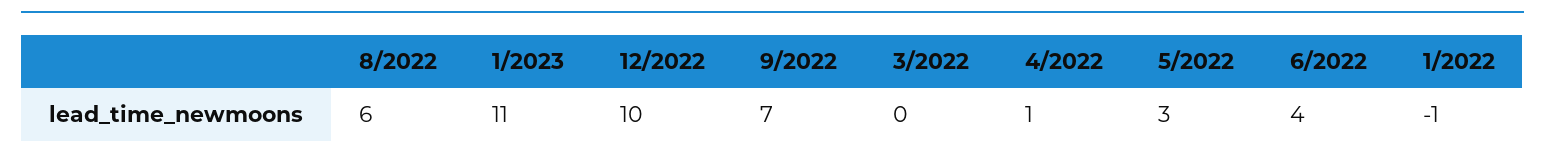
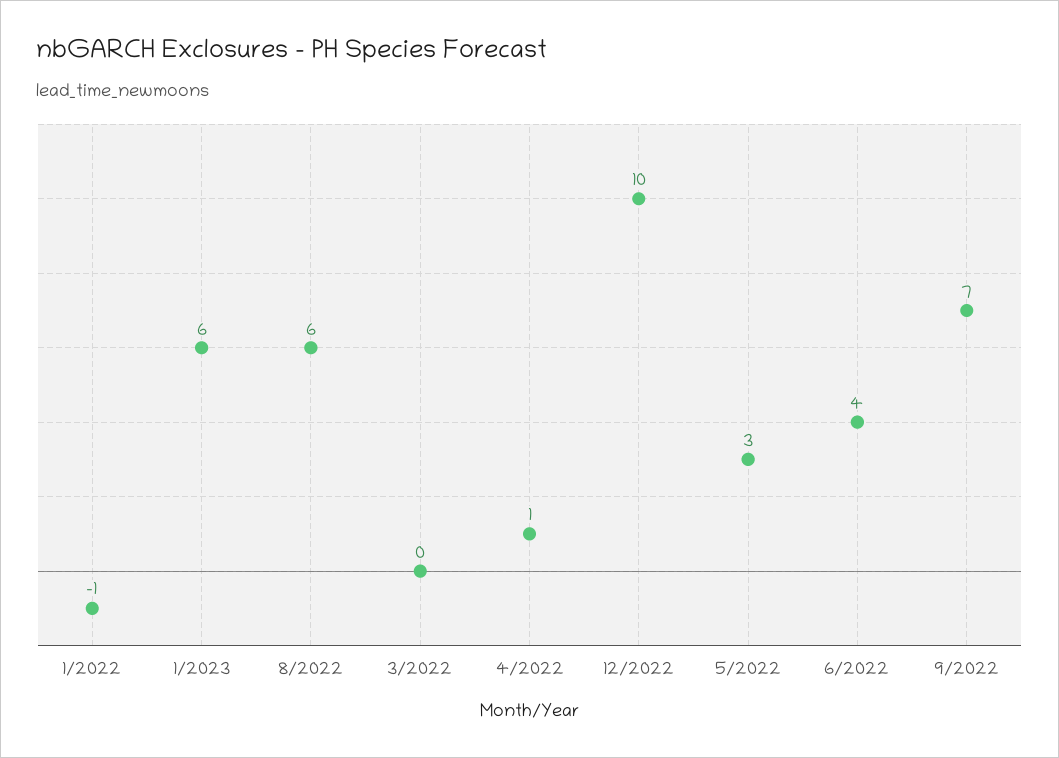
1/2023: 11 -> 6

